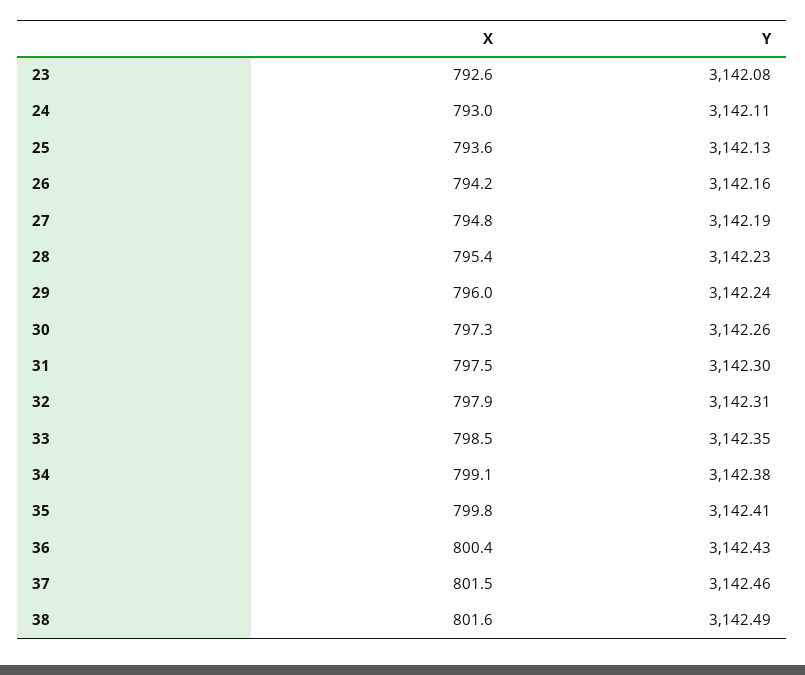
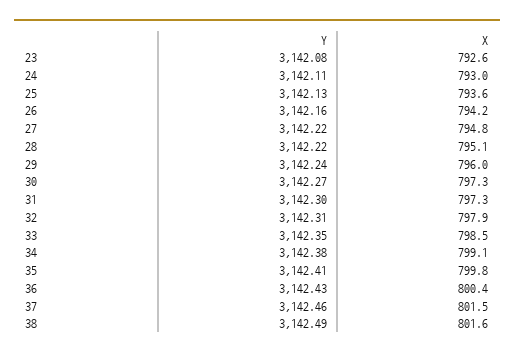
Y, 27: 3142.19 -> 3142.22
X, 28: 795.4 -> 795.1
Y, 28: 3142.23 -> 3142.22
Y, 30: 3142.26 -> 3142.27
X, 31: 797.5 -> 797.3

